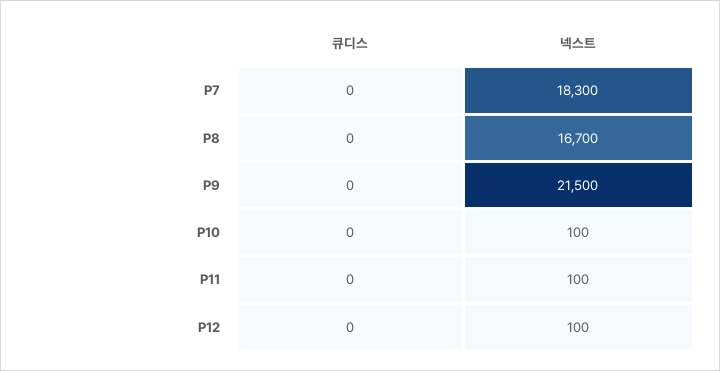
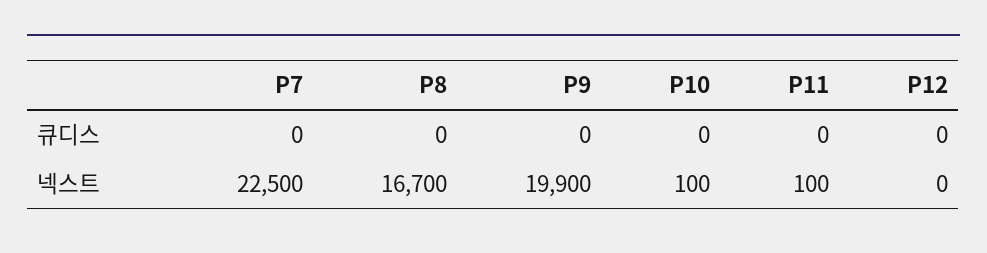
넥스트, P7: 18300 -> 22500
넥스트, P9: 21500 -> 19900
넥스트, P12: 100 -> 0

